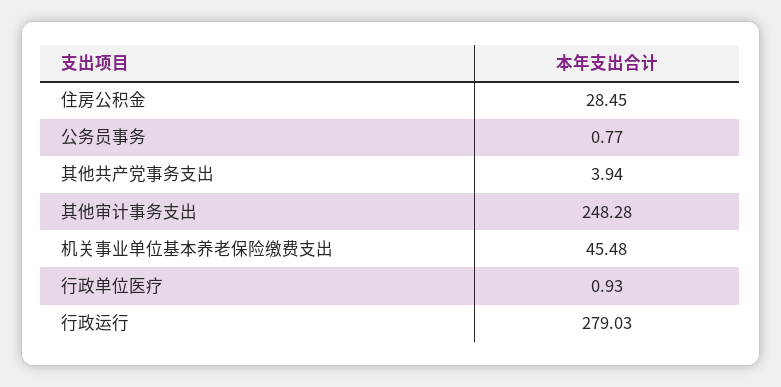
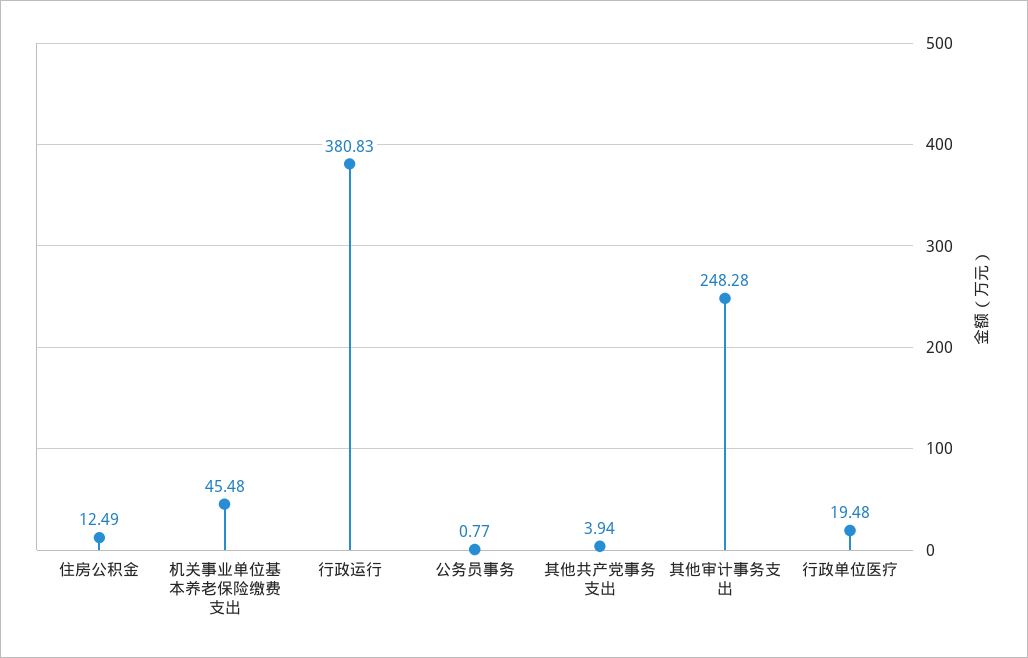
住房公积金: 28.45 -> 12.49
行政单位医疗: 0.93 -> 19.48
行政运行: 279.03 -> 380.83

